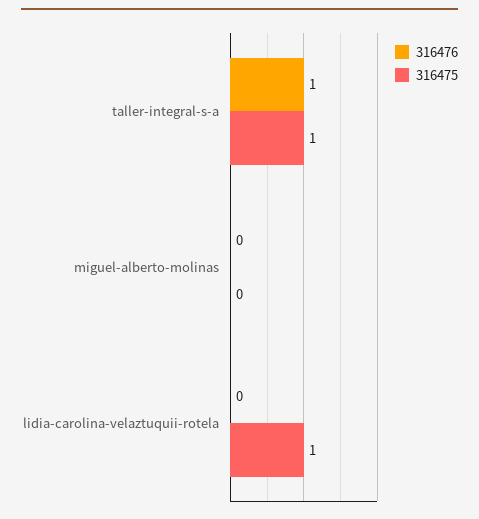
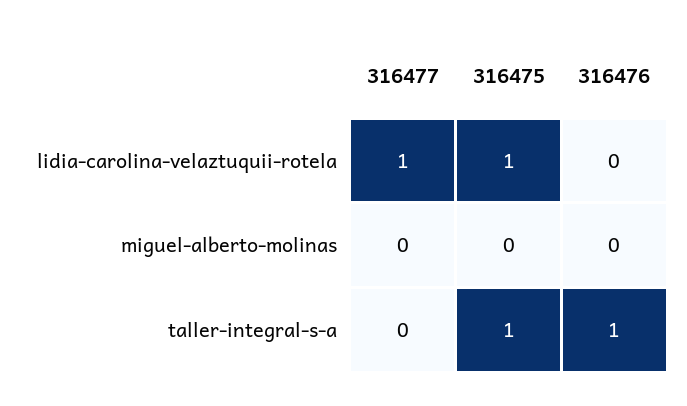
316477, lidia-carolina-velaztuquii-rotela: none -> 1
316477, miguel-alberto-molinas: none -> 0
316477, taller-integral-s-a: none -> 0

